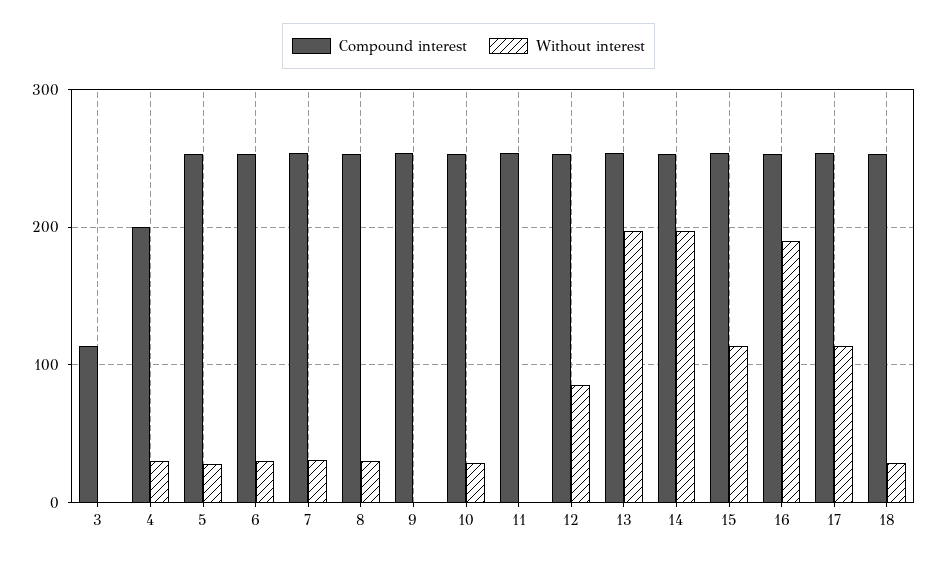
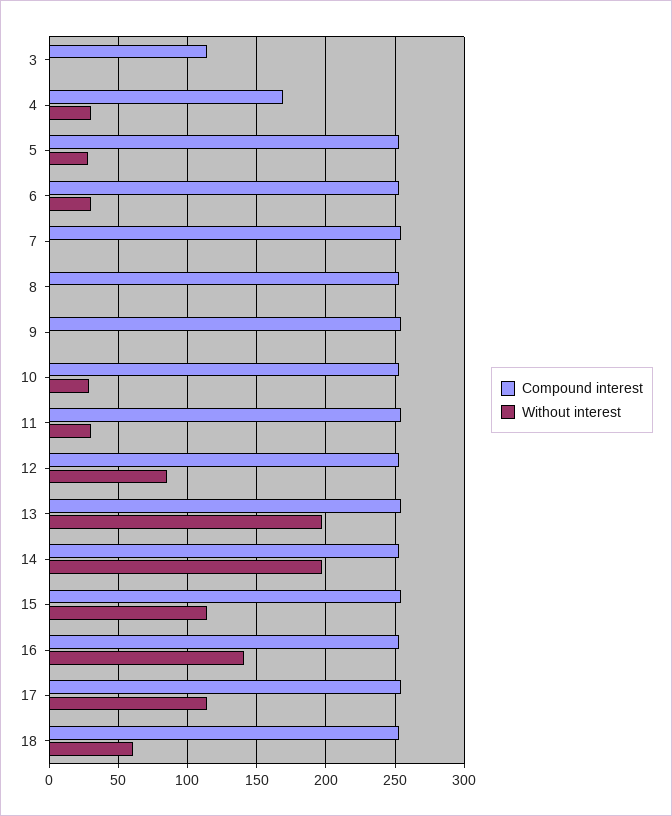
Compound interest, 4: 200 -> 170
Without interest, 7: 30 -> 0
Without interest, 8: 30 -> 0
Without interest, 11: 0 -> 30
Without interest, 16: 190 -> 140
Without interest, 18: 30 -> 60

